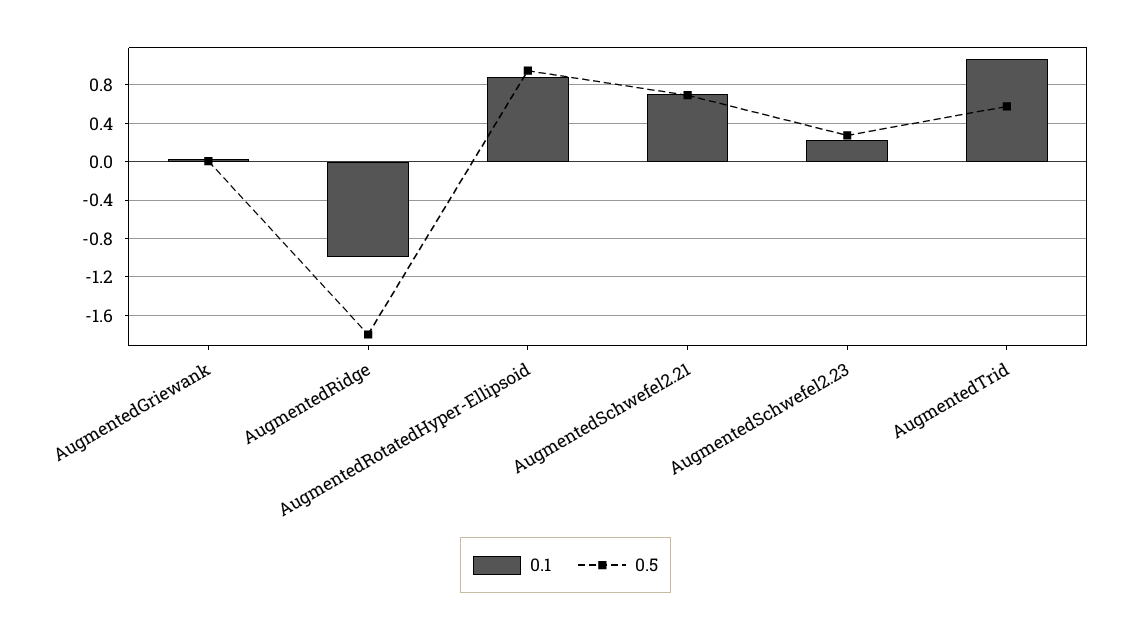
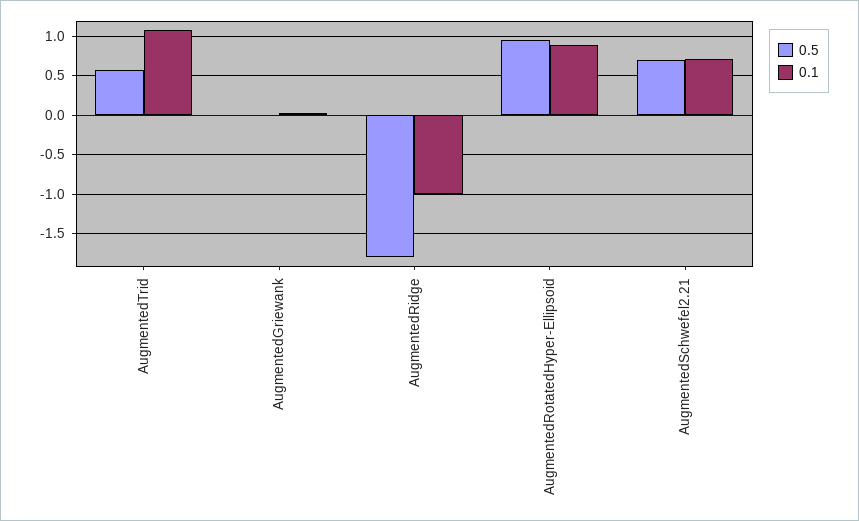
0.1, AugmentedSchwefel2.23: 0.2 -> none
0.5, AugmentedSchwefel2.23: 0.3 -> none

